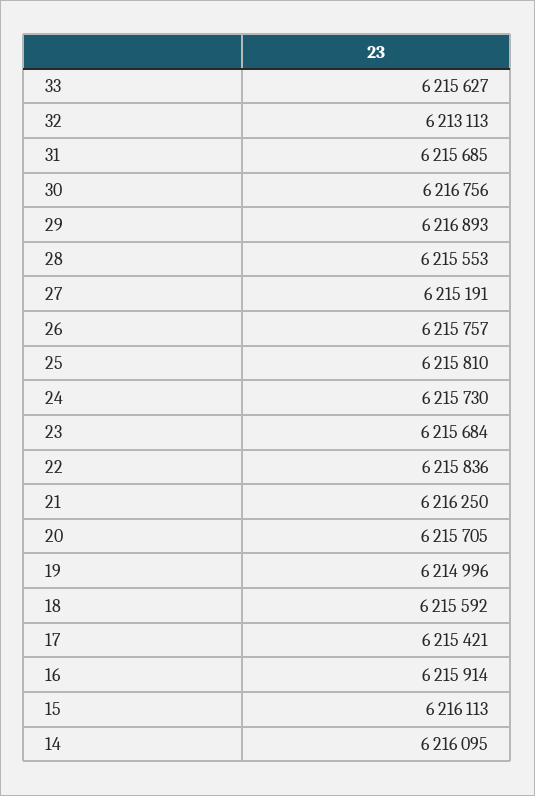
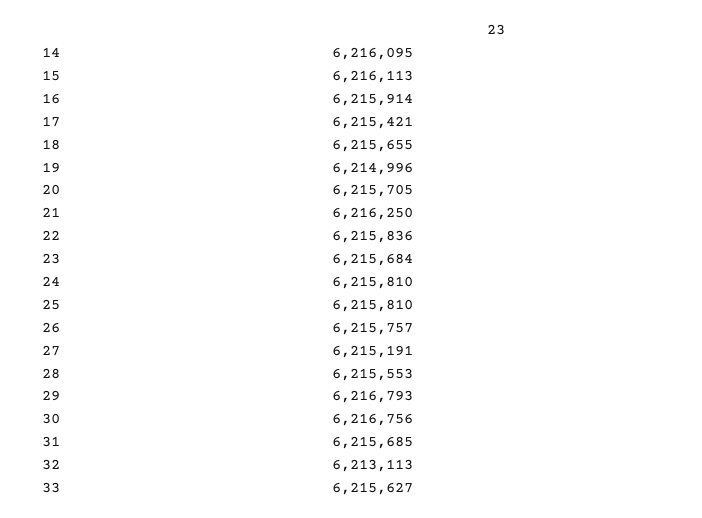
29: 6216893 -> 6216793
24: 6215730 -> 6215810
18: 6215592 -> 6215655

